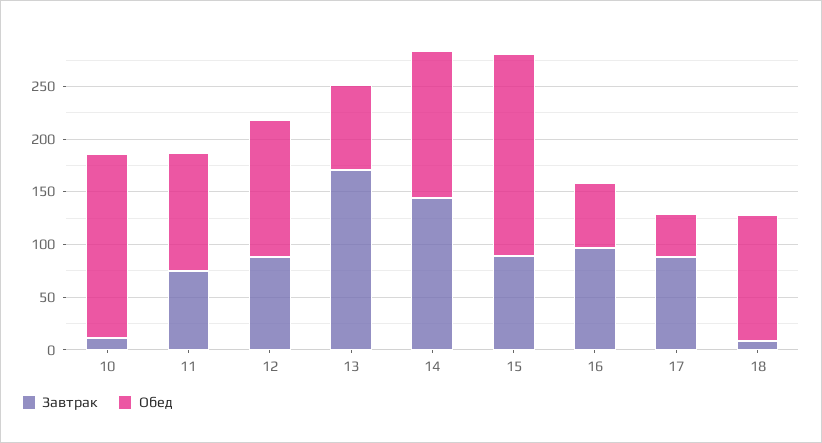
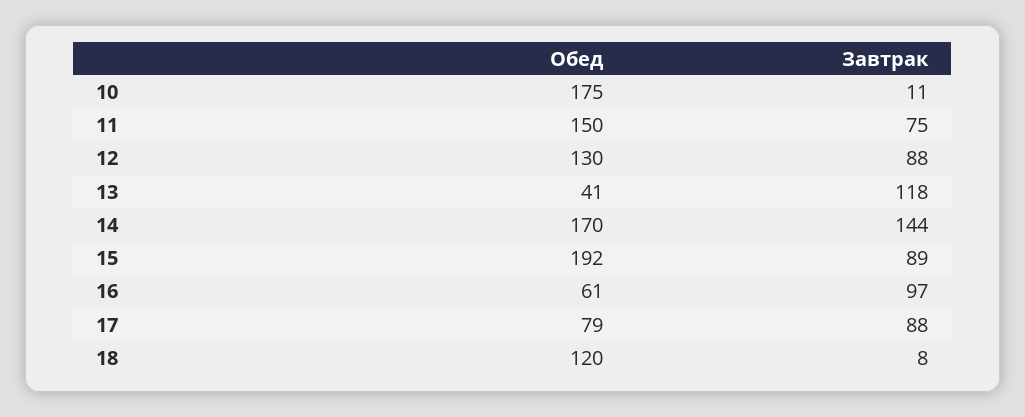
Обед, 11: 110 -> 150
Завтрак, 13: 170 -> 118
Обед, 13: 80 -> 41
Обед, 14: 140 -> 170
Обед, 17: 40 -> 79

